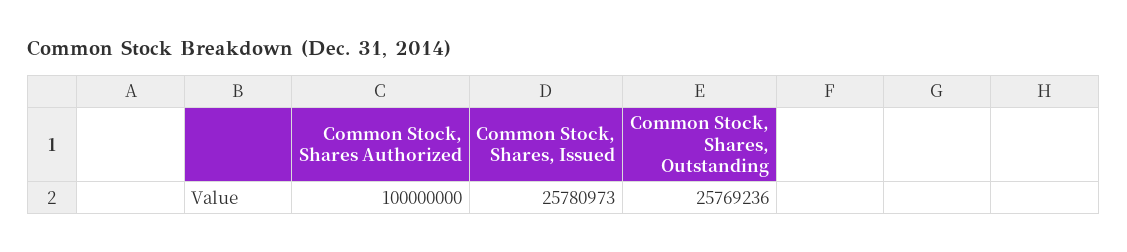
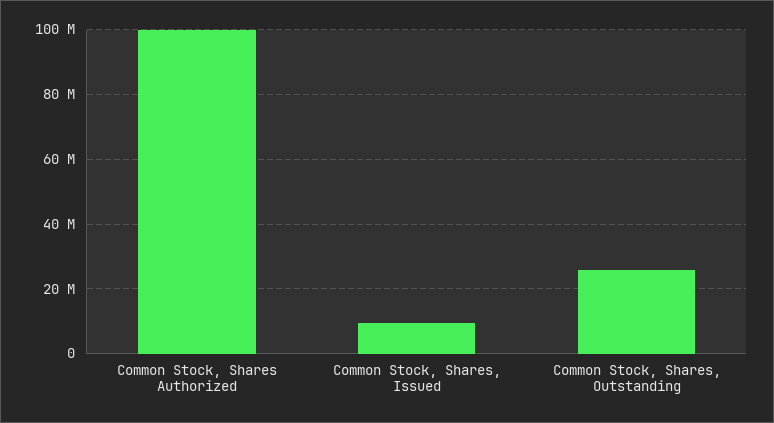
Common Stock, Shares, Issued: 25780973 -> 10000000

